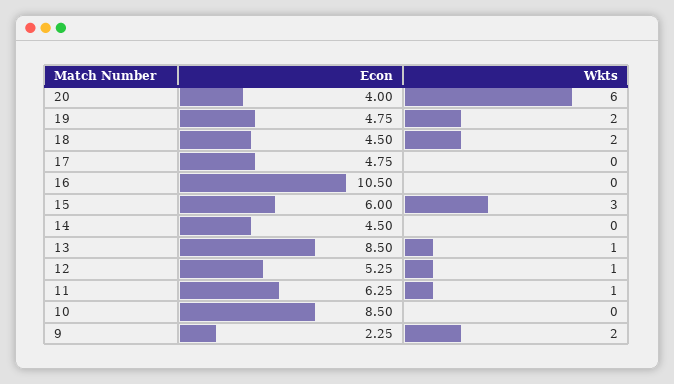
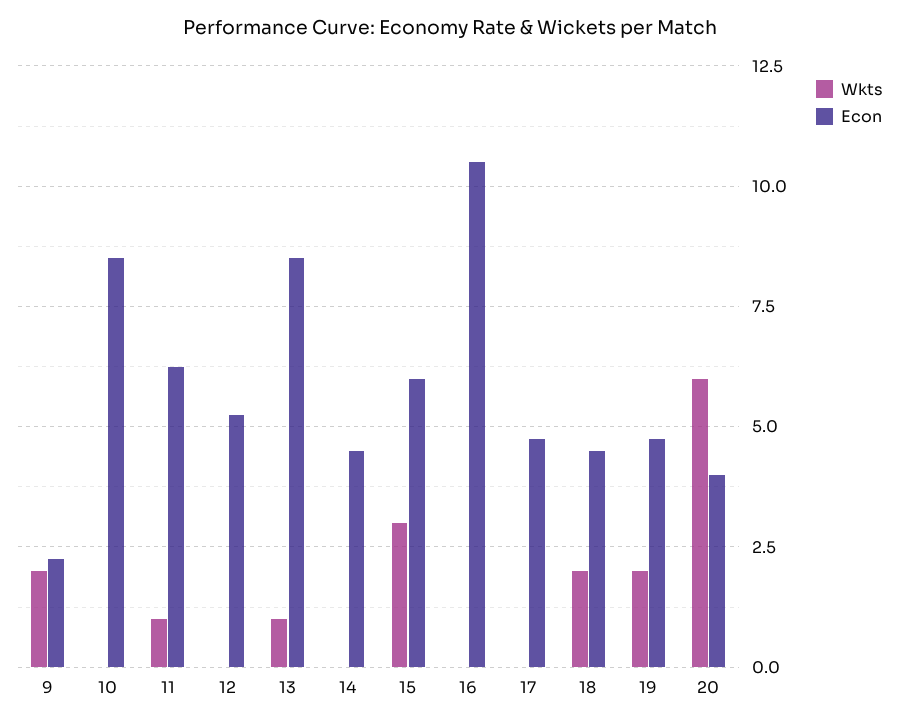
Wkts, 12: 1 -> 0

